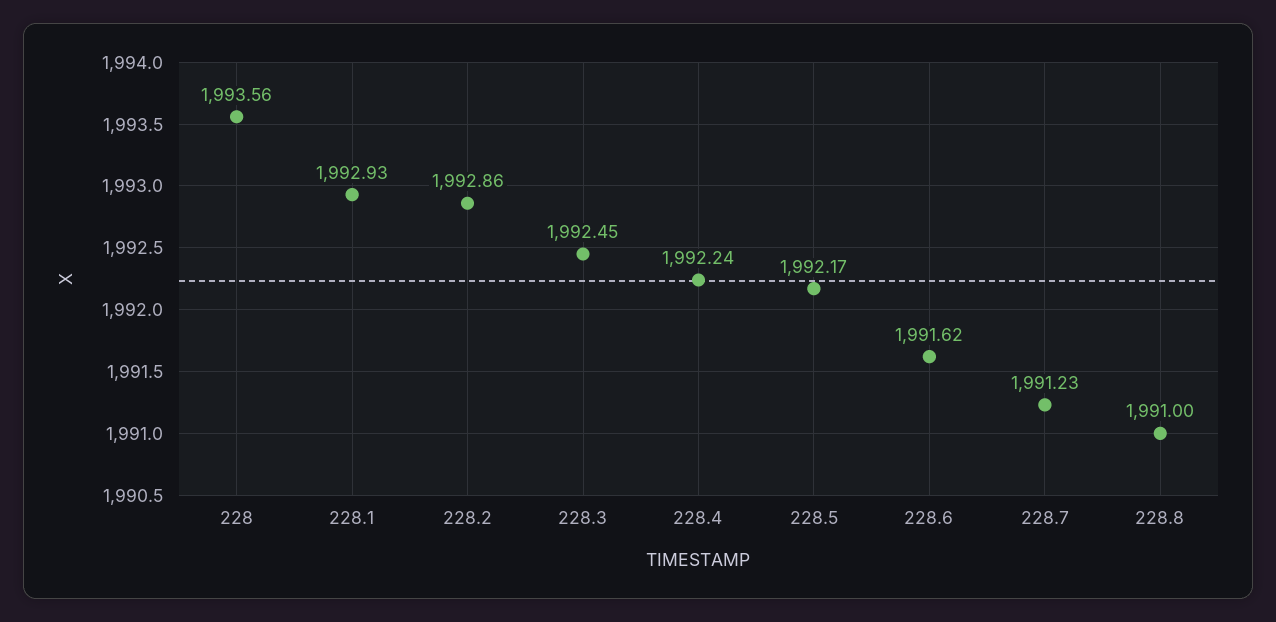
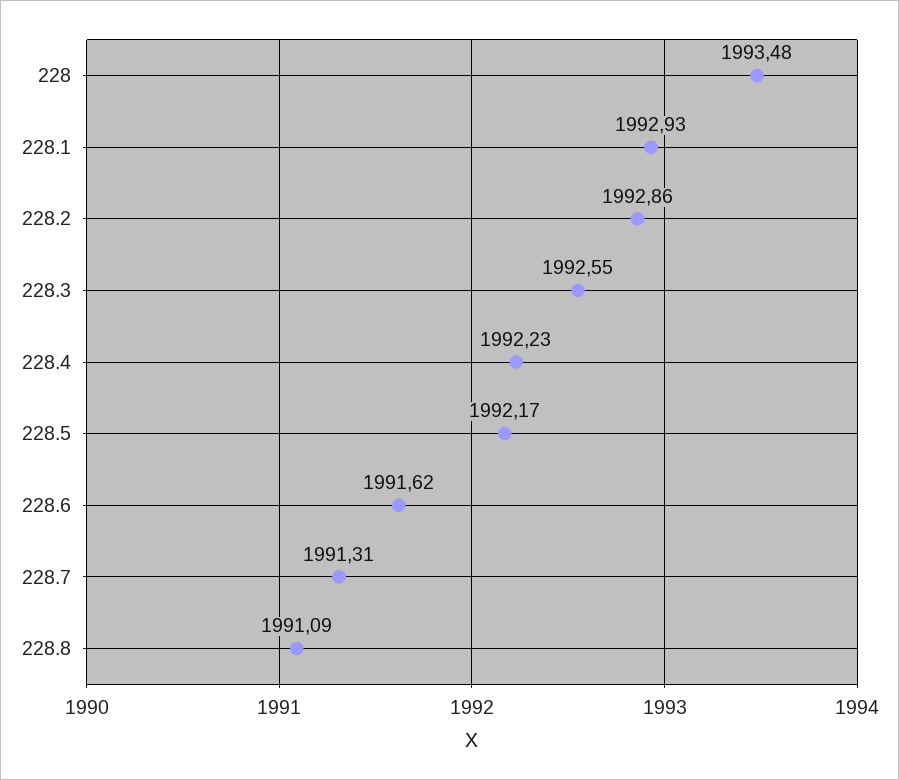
228: 1993.56 -> 1993.48
228.3: 1992.45 -> 1992.55
228.4: 1992.24 -> 1992.23
228.7: 1991.23 -> 1991.31
228.8: 1991 -> 1991.09

